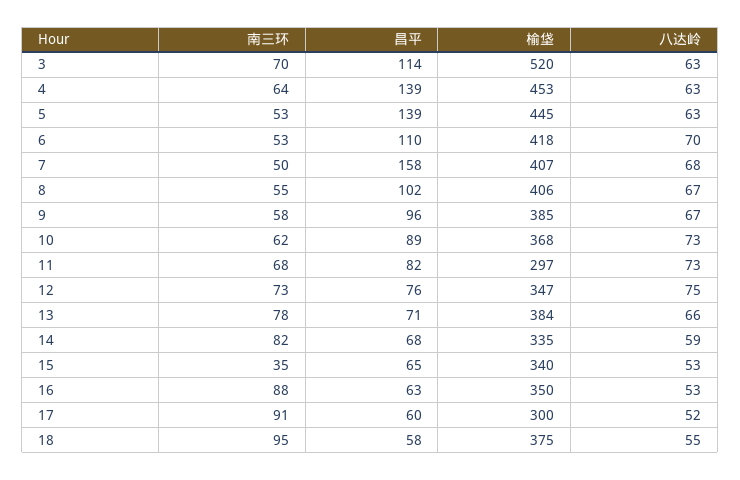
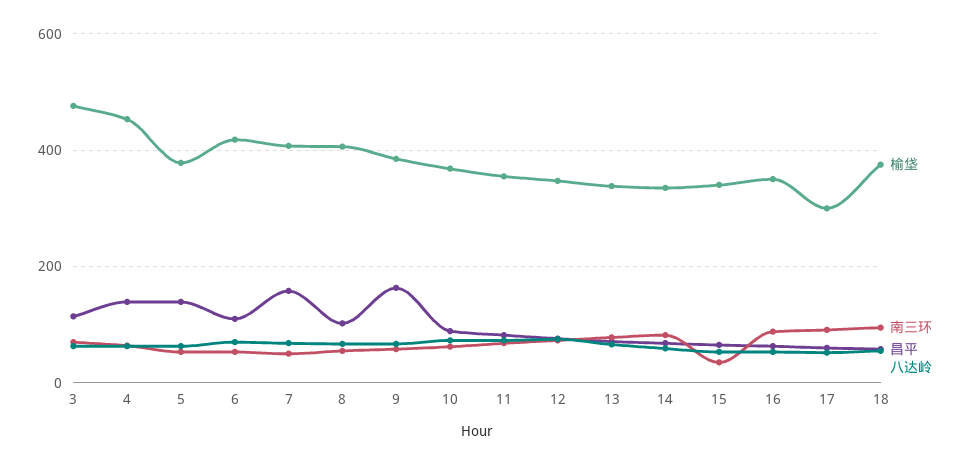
榆垡, 3: 520 -> 480
榆垡, 5: 445 -> 380
昌平, 9: 96 -> 160
榆垡, 11: 297 -> 360
榆垡, 13: 384 -> 340

